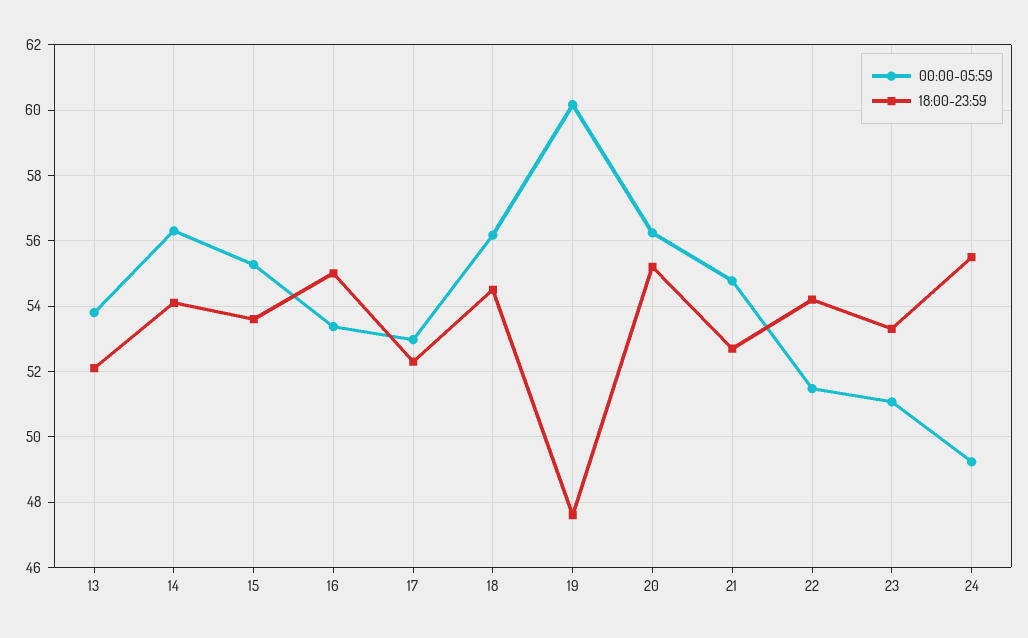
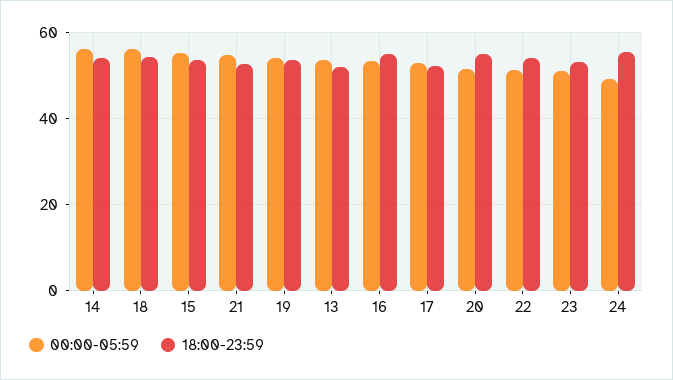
00:00-05:59, 19: 60.2 -> 54
18:00-23:59, 19: 47.6 -> 54
00:00-05:59, 20: 56.2 -> 52

